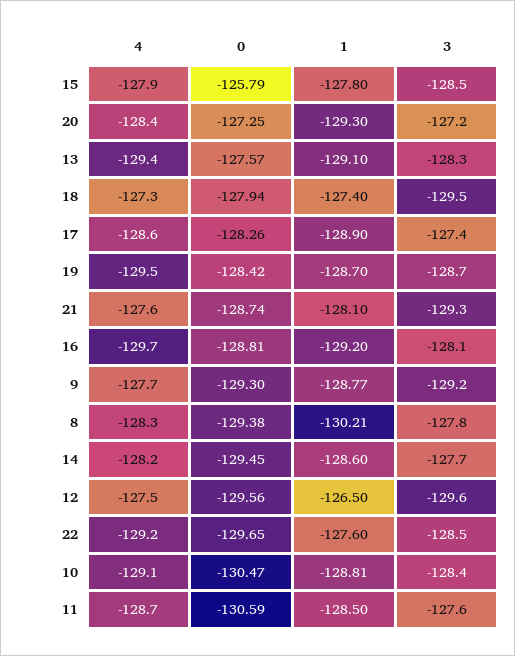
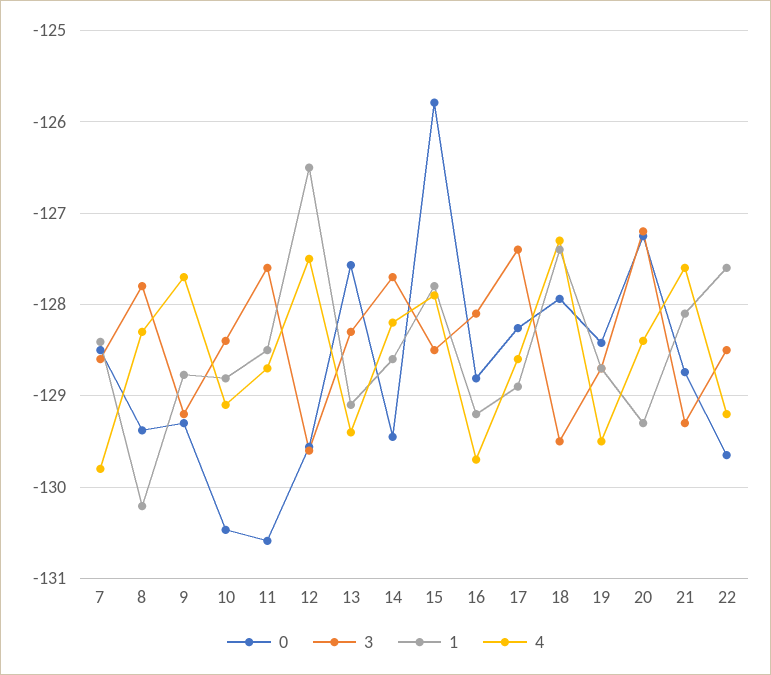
0, 7: none -> -128.5
3, 7: none -> -128.6
1, 7: none -> -128.4
4, 7: none -> -129.8

